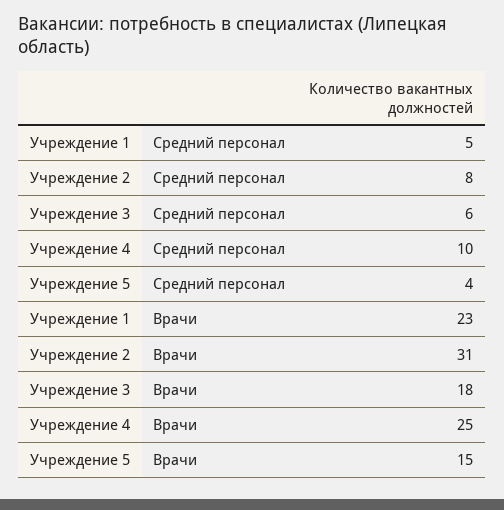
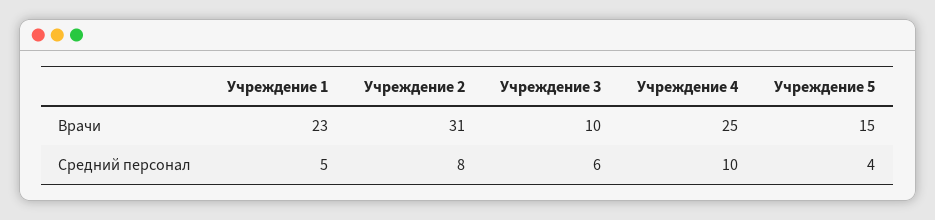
Учреждение 3, Врачи: 18 -> 10

